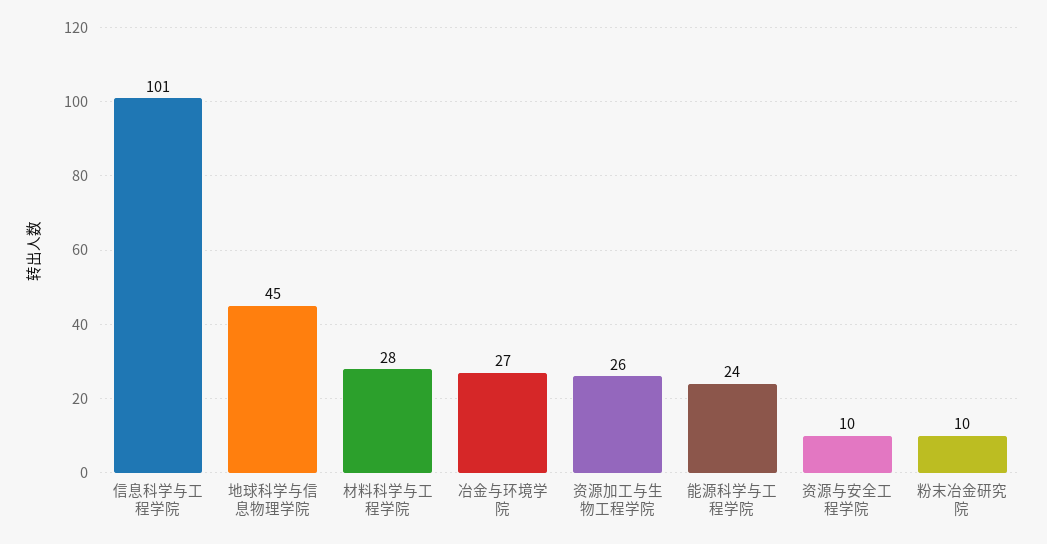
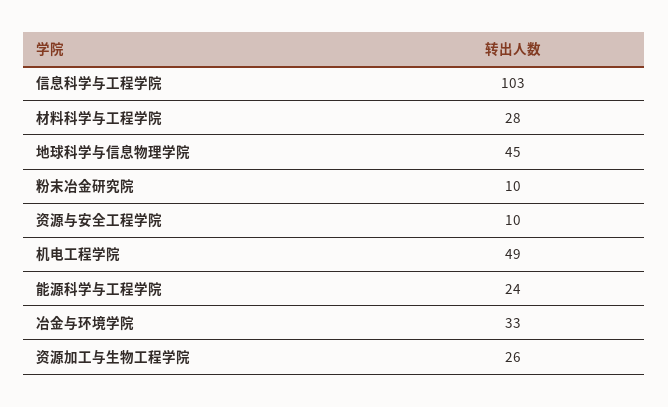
信息科学与工程学院: 101 -> 103
冶金与环境学院: 27 -> 33
机电工程学院: none -> 49

